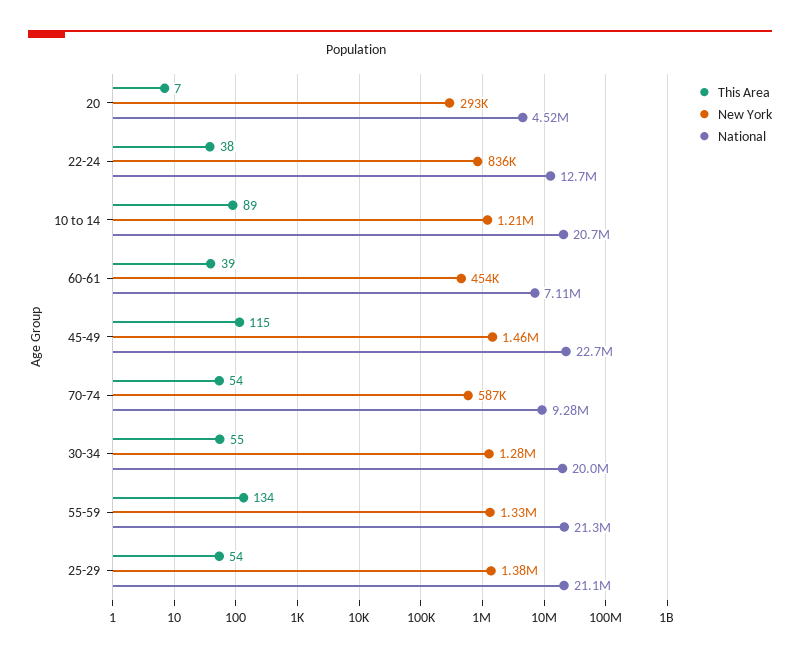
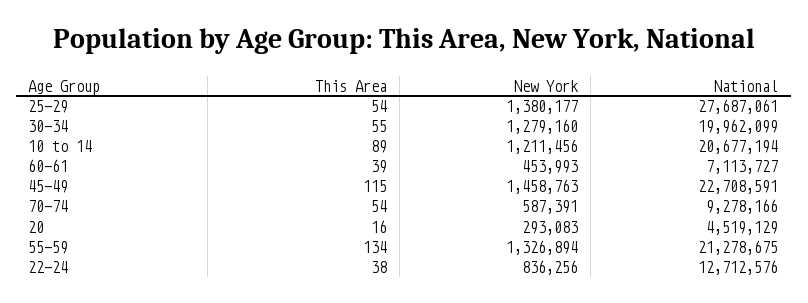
This Area, 20: 7 -> 16
National, 25-29: 21100000 -> 27687061

